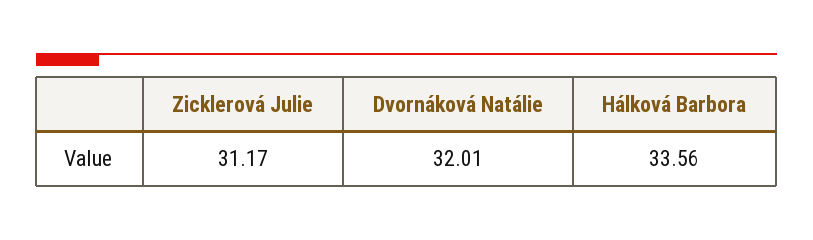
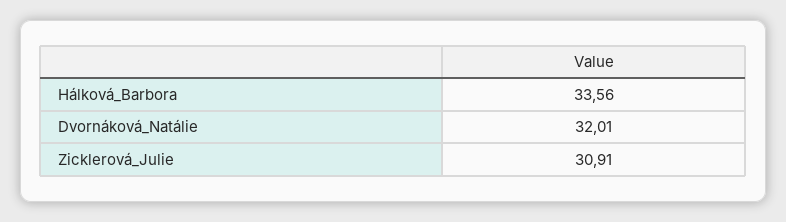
Zicklerová Julie: 31.17 -> 30.91

